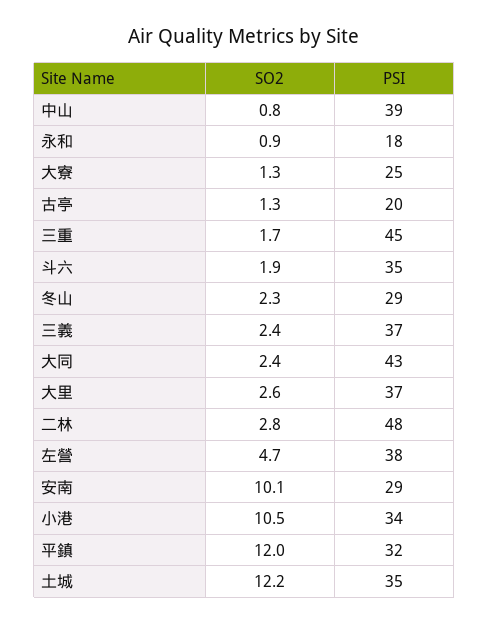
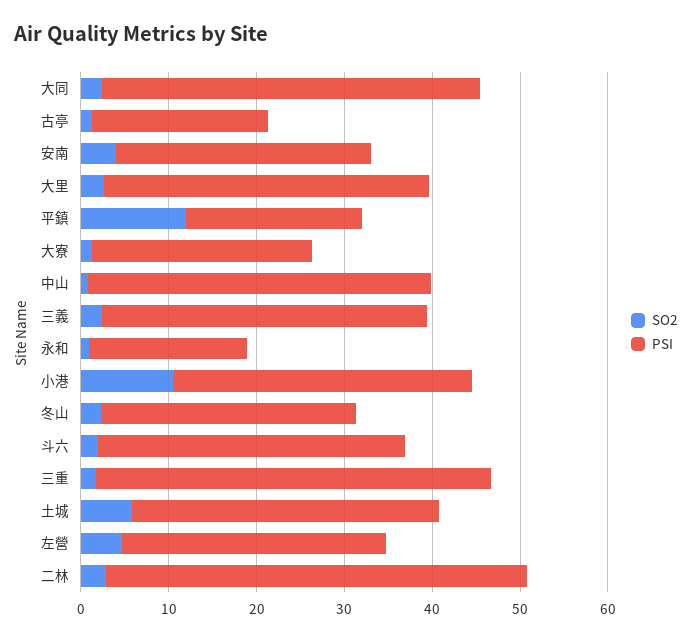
PSI, 左營: 38 -> 30
SO2, 安南: 10.1 -> 4
PSI, 平鎮: 32 -> 20
SO2, 土城: 12.2 -> 6

